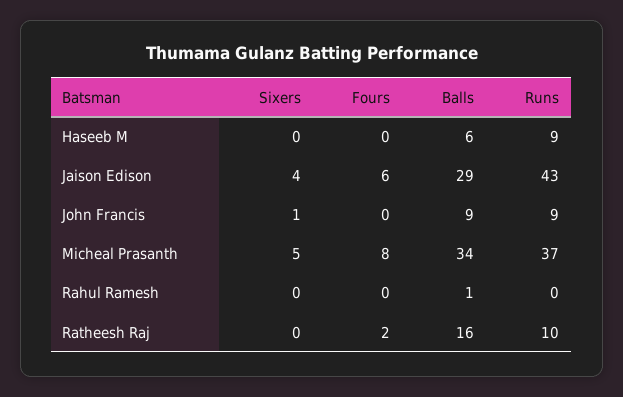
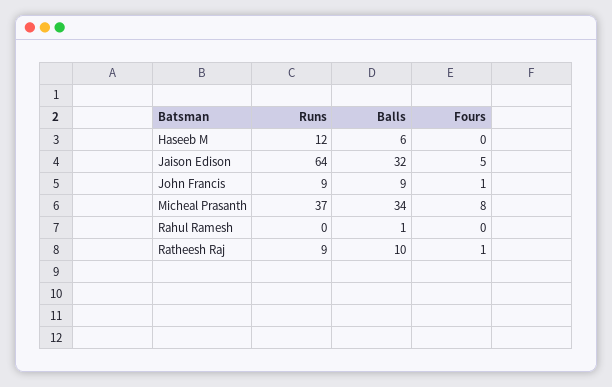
Sixers, Haseeb M: 0 -> none
Runs, Haseeb M: 9 -> 12
Sixers, Jaison Edison: 4 -> none
Fours, Jaison Edison: 6 -> 5
Balls, Jaison Edison: 29 -> 32
Runs, Jaison Edison: 43 -> 64
Sixers, John Francis: 1 -> none
Fours, John Francis: 0 -> 1
Sixers, Micheal Prasanth: 5 -> none
Sixers, Rahul Ramesh: 0 -> none
Sixers, Ratheesh Raj: 0 -> none
Fours, Ratheesh Raj: 2 -> 1
Balls, Ratheesh Raj: 16 -> 10
Runs, Ratheesh Raj: 10 -> 9

